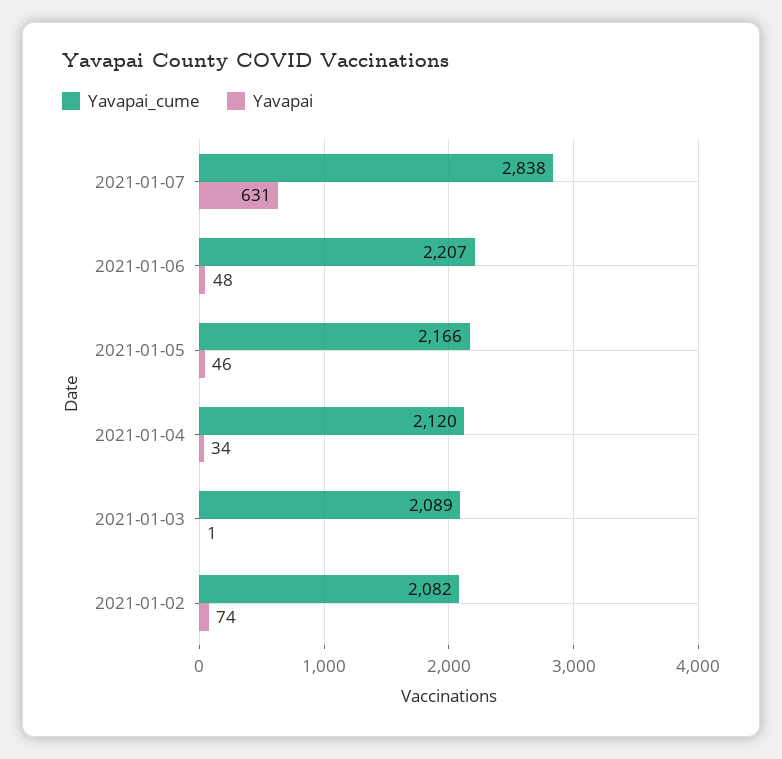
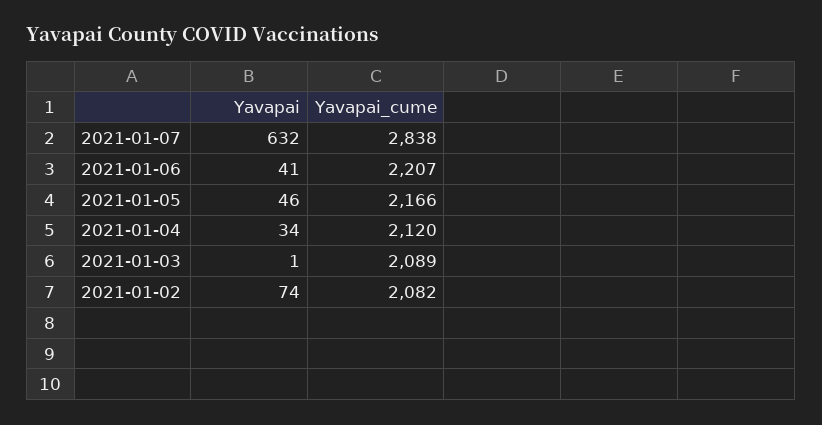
Yavapai, 2021-01-07: 631 -> 632
Yavapai, 2021-01-06: 48 -> 41

